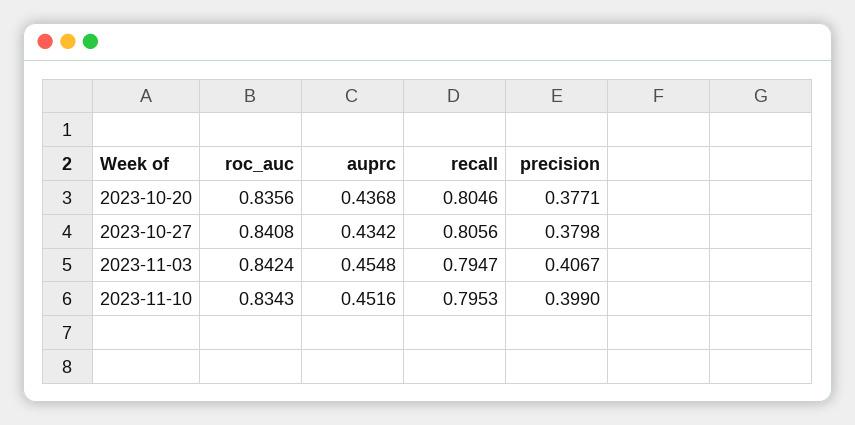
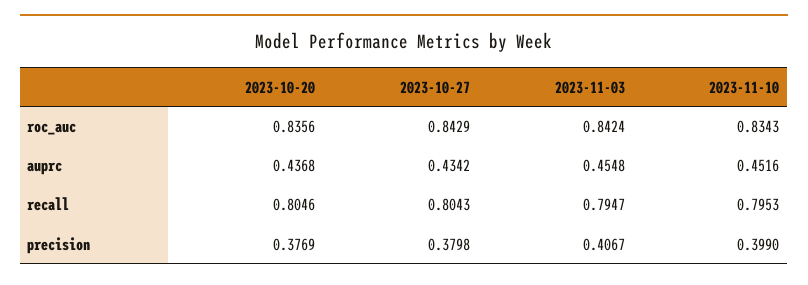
precision, 2023-10-20: 0.3771 -> 0.3769
roc_auc, 2023-10-27: 0.8408 -> 0.8429
recall, 2023-10-27: 0.8056 -> 0.8043

